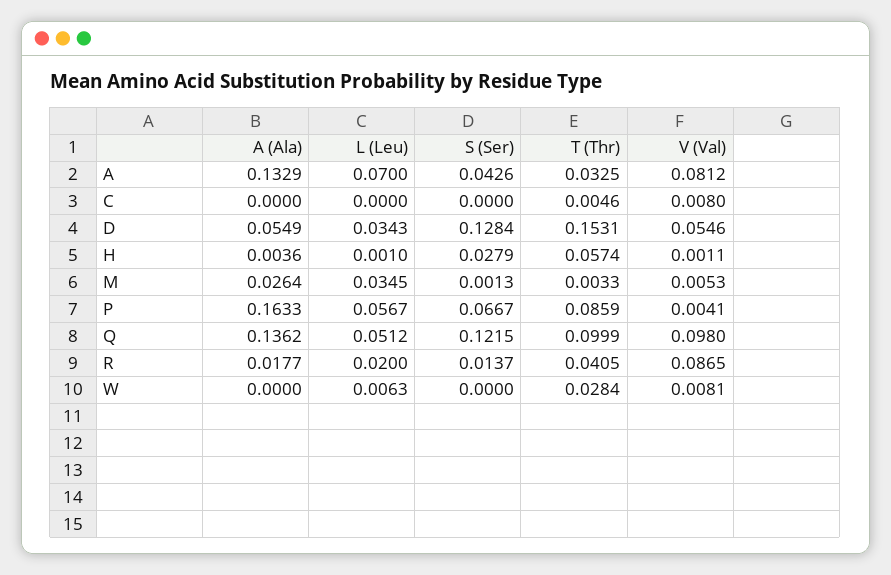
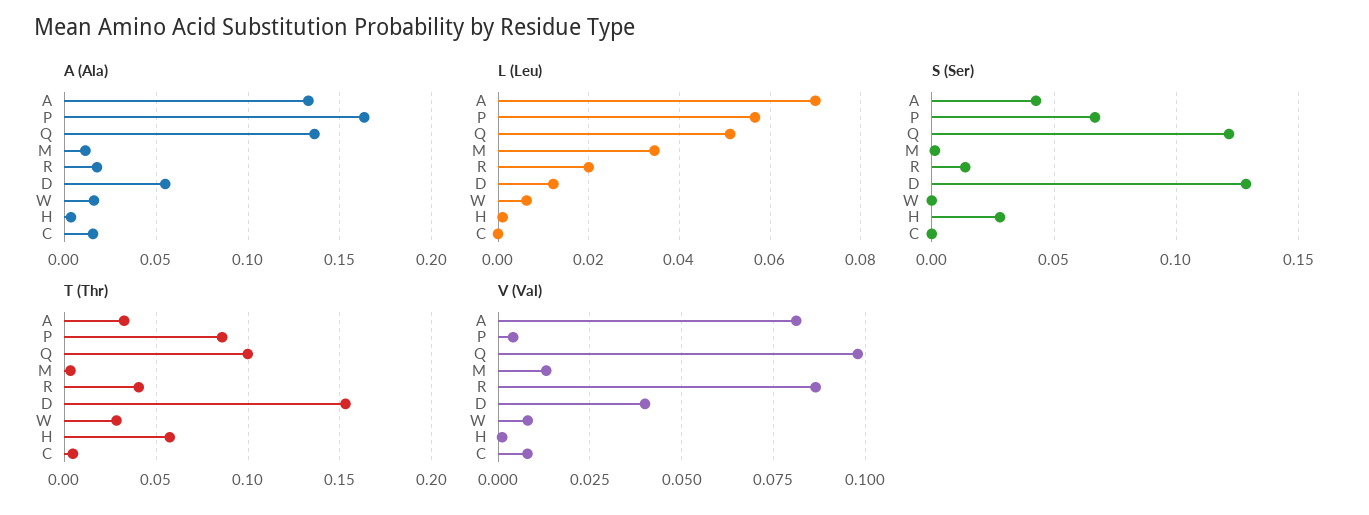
A (Ala), C: 0 -> 0.015
L (Leu), D: 0.0343 -> 0.012
V (Val), D: 0.0546 -> 0.04
A (Ala), M: 0.0264 -> 0.01
V (Val), M: 0.0053 -> 0.0125
A (Ala), W: 0 -> 0.015

